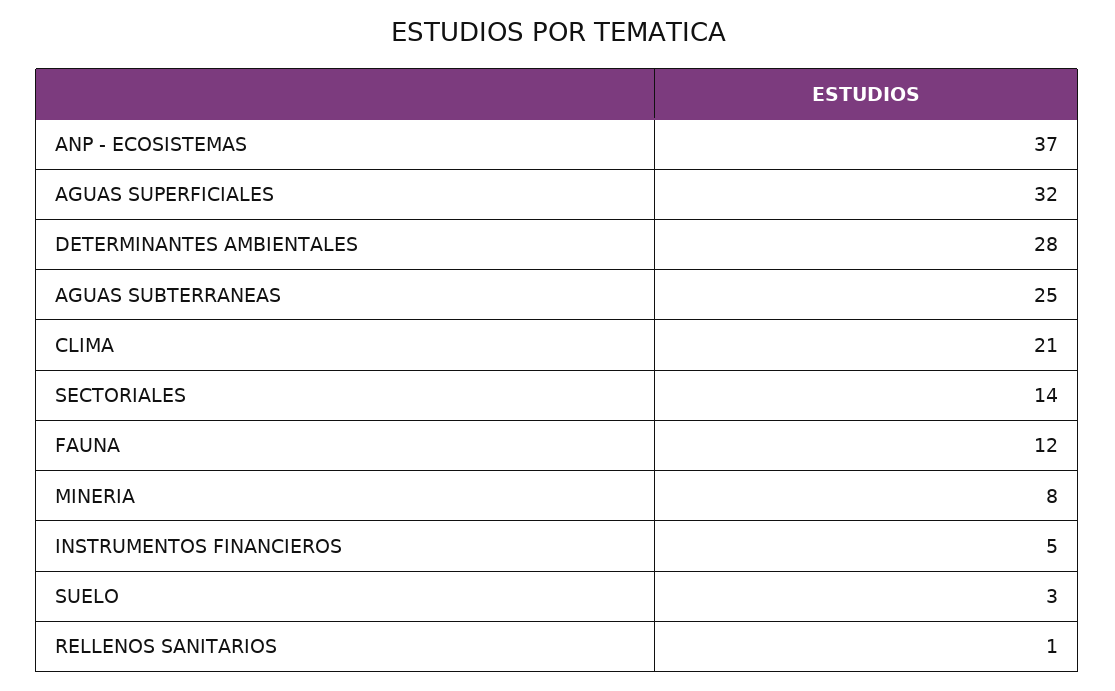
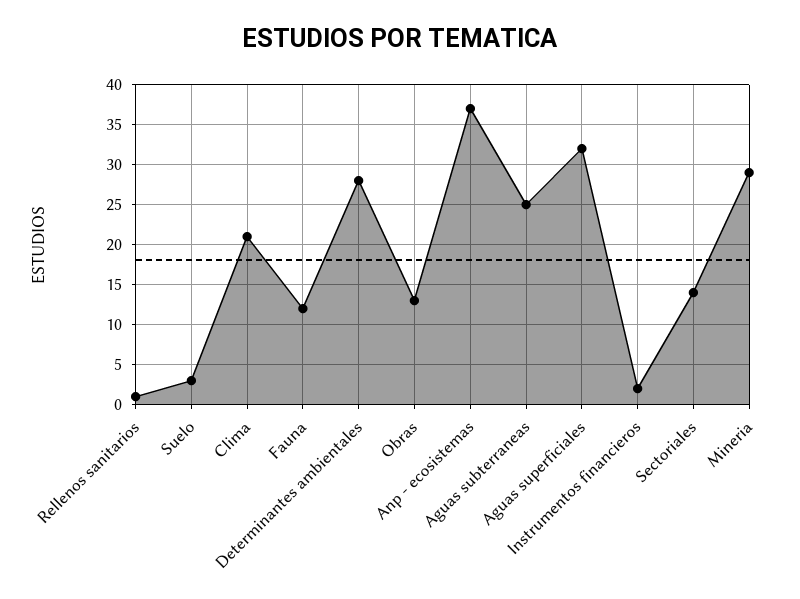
MINERIA: 8 -> 29
INSTRUMENTOS FINANCIEROS: 5 -> 2
Obras: none -> 13

